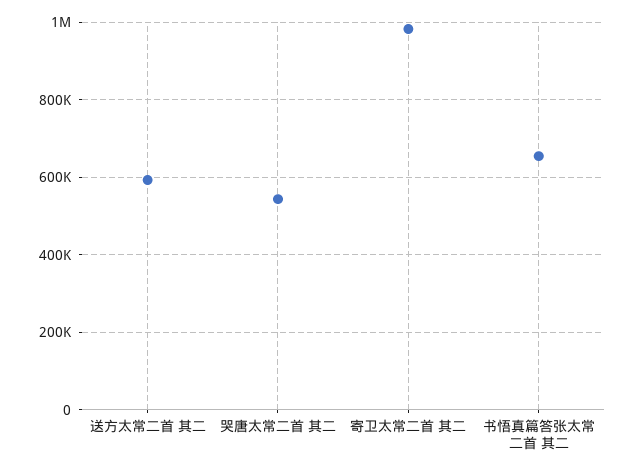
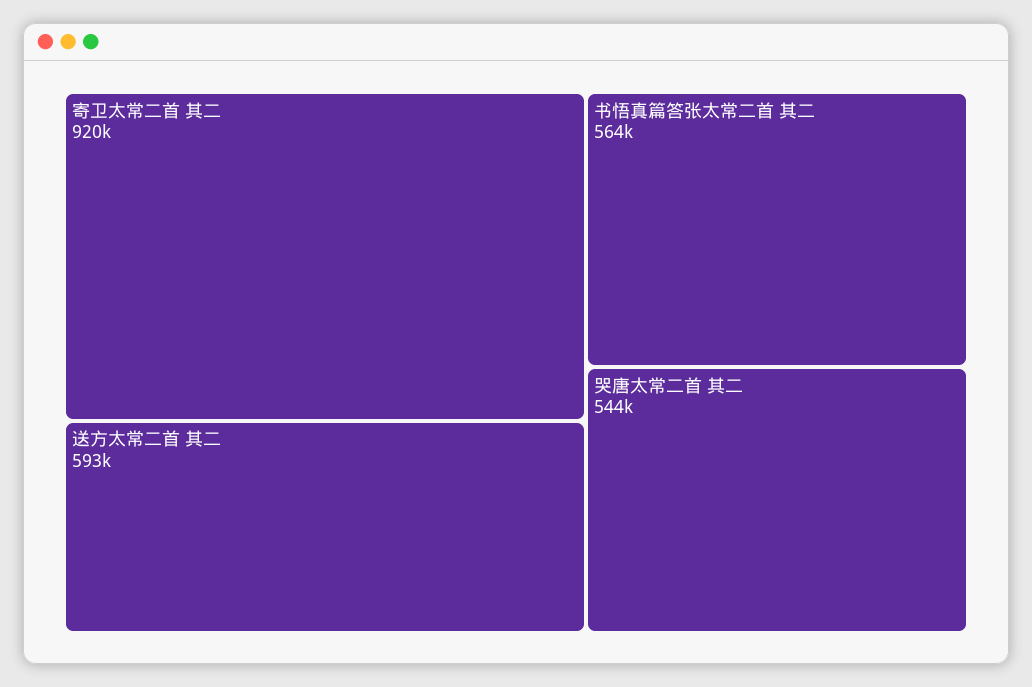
寄卫太常二首 其二: 980000 -> 920000
书悟真篇答张太常二首 其二: 660000 -> 564000

